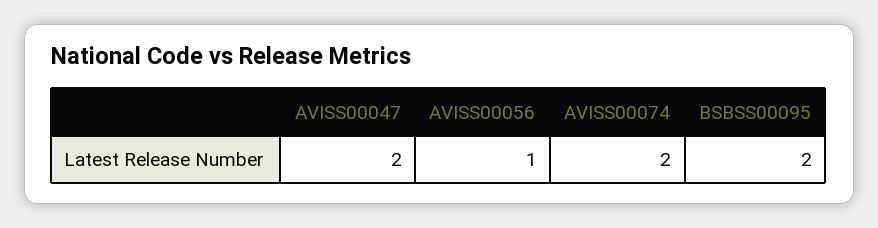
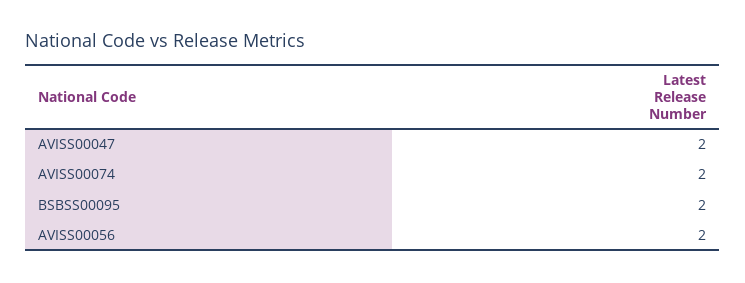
AVISS00056: 1 -> 2

